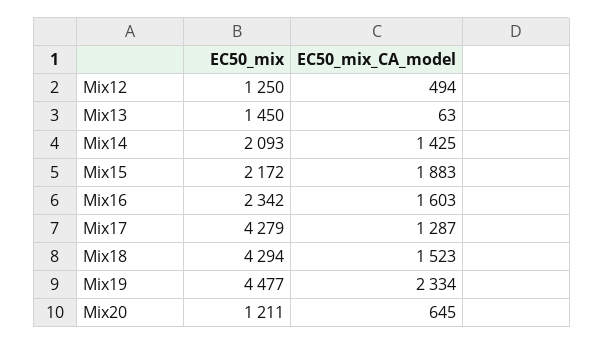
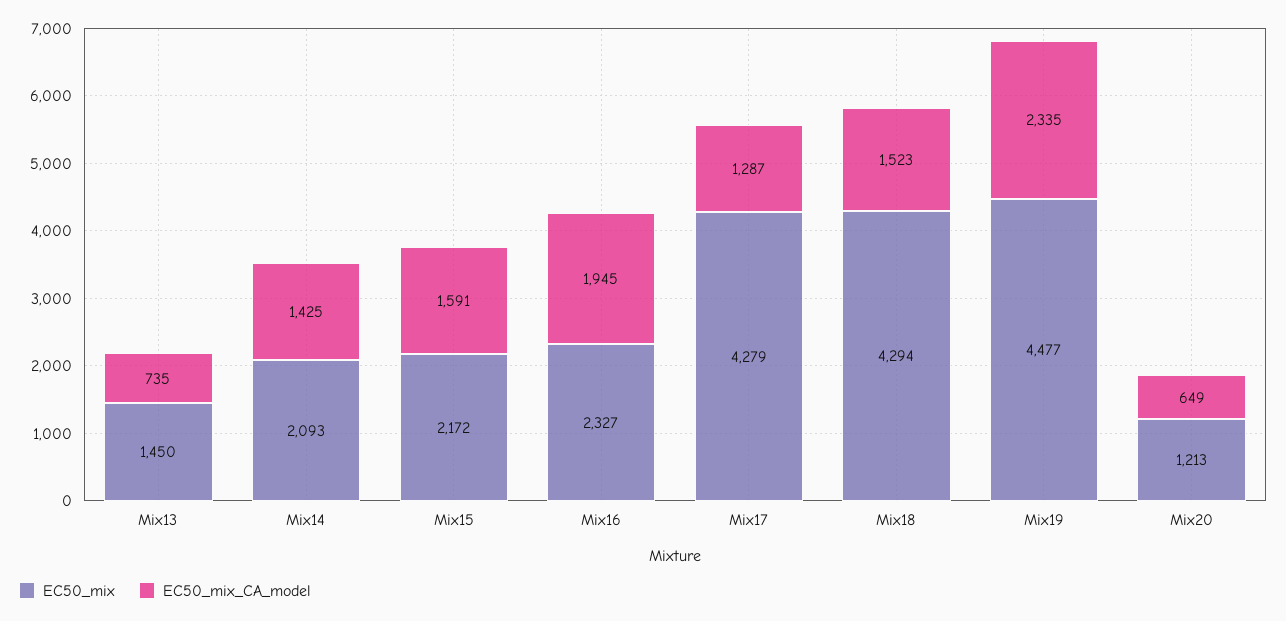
EC50_mix, Mix12: 1250 -> none
EC50_mix_CA_model, Mix12: 494 -> none
EC50_mix_CA_model, Mix13: 63 -> 735
EC50_mix_CA_model, Mix15: 1883 -> 1591
EC50_mix, Mix16: 2342 -> 2327
EC50_mix_CA_model, Mix16: 1603 -> 1945
EC50_mix_CA_model, Mix19: 2334 -> 2335
EC50_mix, Mix20: 1211 -> 1213
EC50_mix_CA_model, Mix20: 645 -> 649

